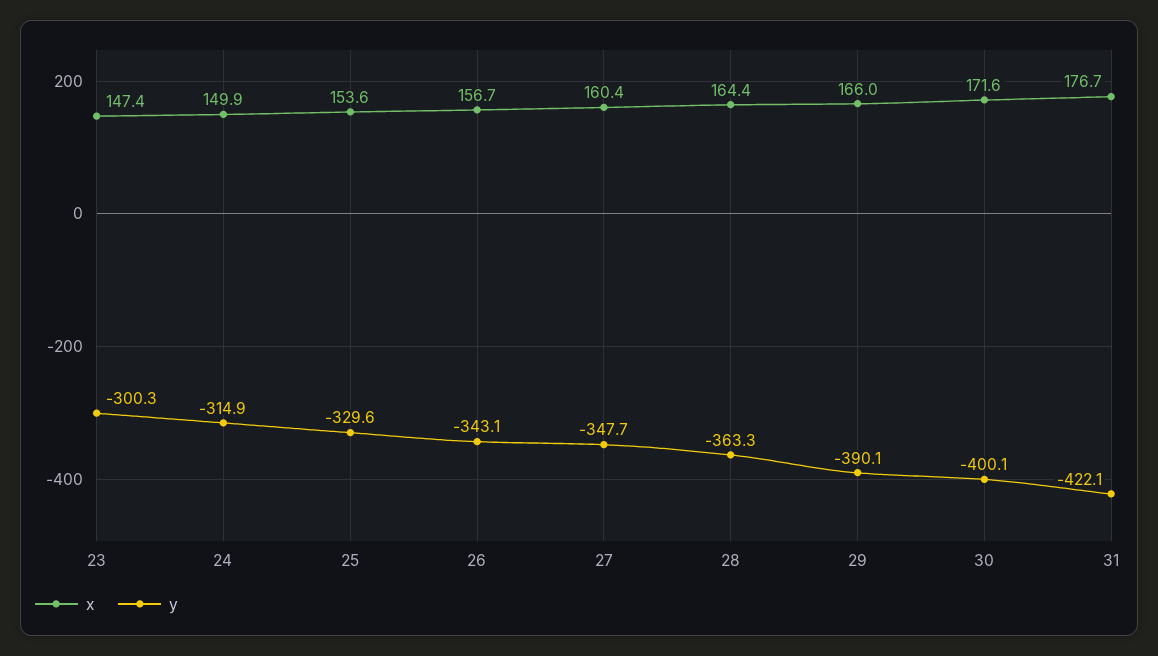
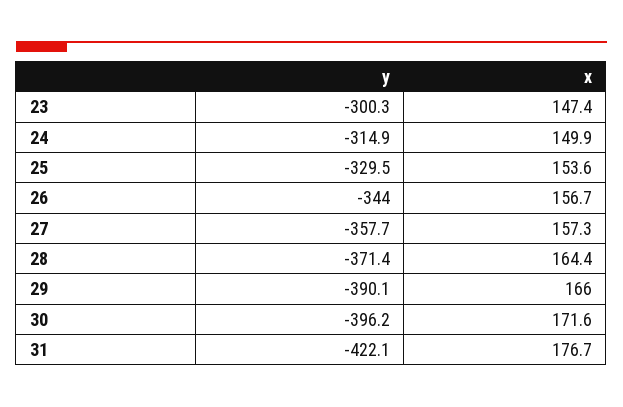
y, 25: -329.6 -> -329.5
y, 26: -343.1 -> -344
x, 27: 160.4 -> 157.3
y, 27: -347.7 -> -357.7
y, 28: -363.3 -> -371.4
y, 30: -400.1 -> -396.2

